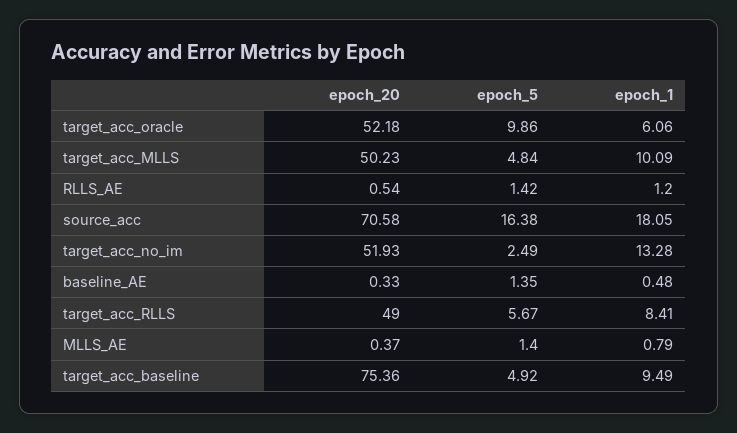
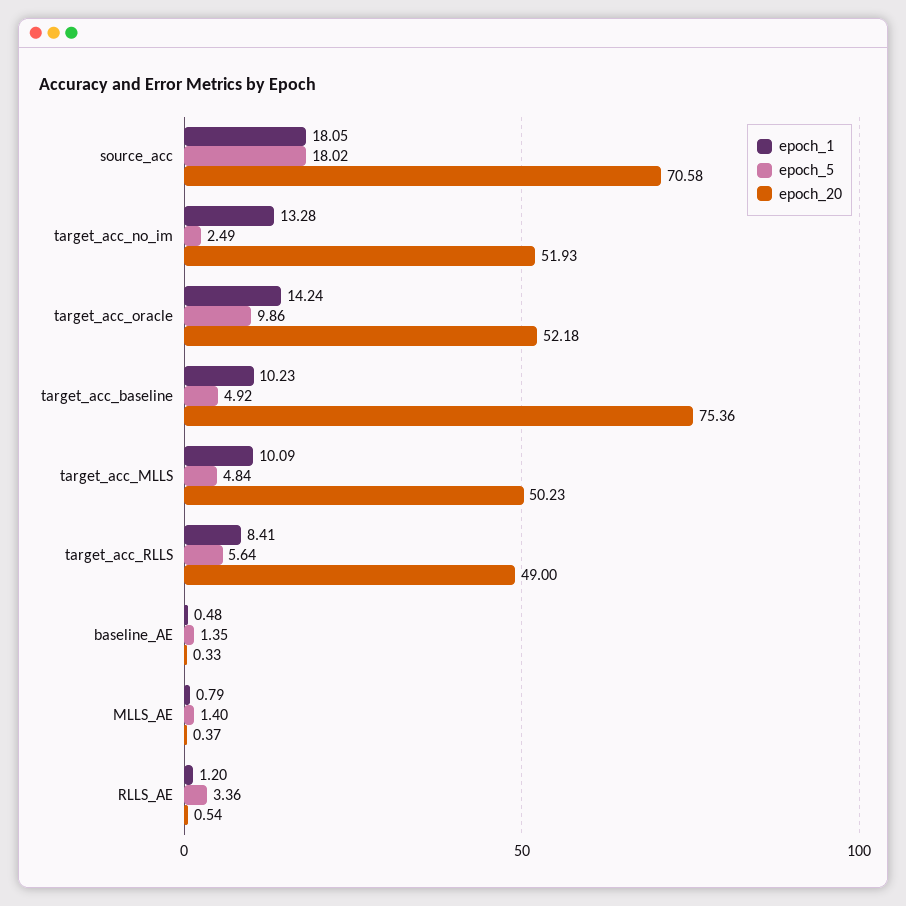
epoch_1, target_acc_oracle: 6.06 -> 14.24
epoch_5, RLLS_AE: 1.42 -> 3.36
epoch_5, source_acc: 16.38 -> 18.02
epoch_5, target_acc_RLLS: 5.67 -> 5.64
epoch_1, target_acc_baseline: 9.49 -> 10.23

